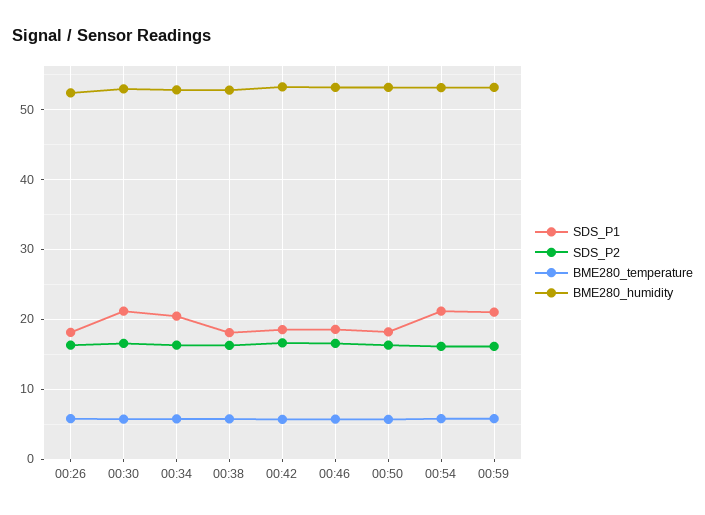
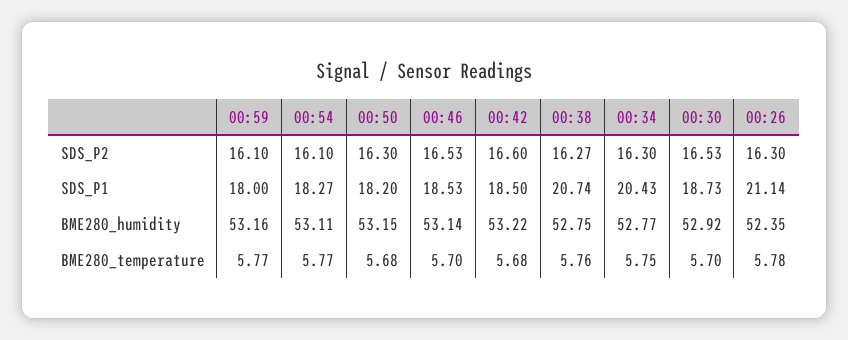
SDS_P1, 00:26: 18 -> 21.14
SDS_P1, 00:30: 21 -> 18.73
SDS_P1, 00:38: 18 -> 20.74
SDS_P1, 00:54: 21 -> 18.27
SDS_P1, 00:59: 21 -> 18

